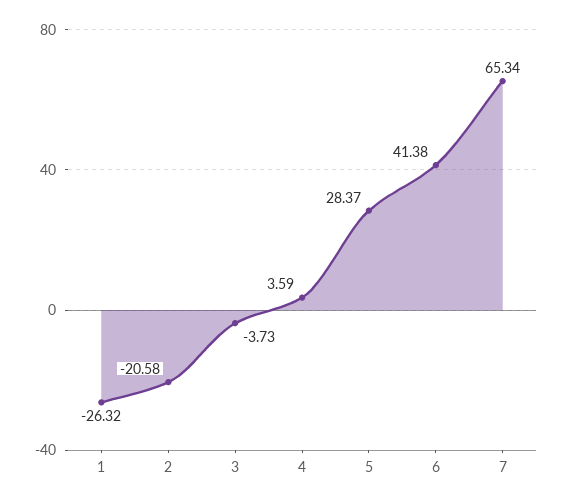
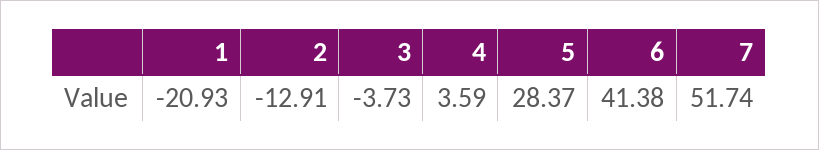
1: -26.32 -> -20.93
2: -20.58 -> -12.91
7: 65.34 -> 51.74

